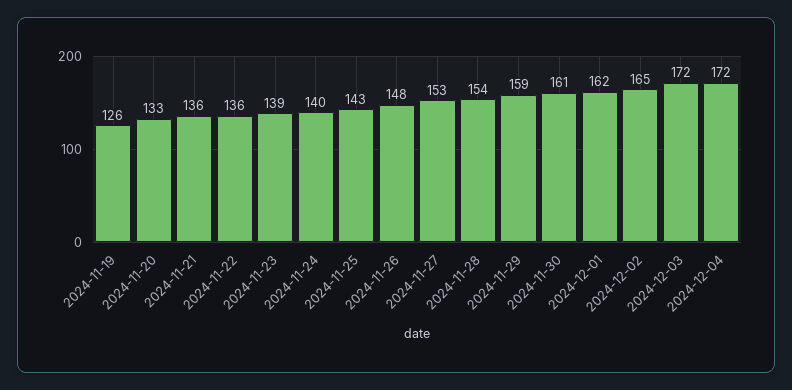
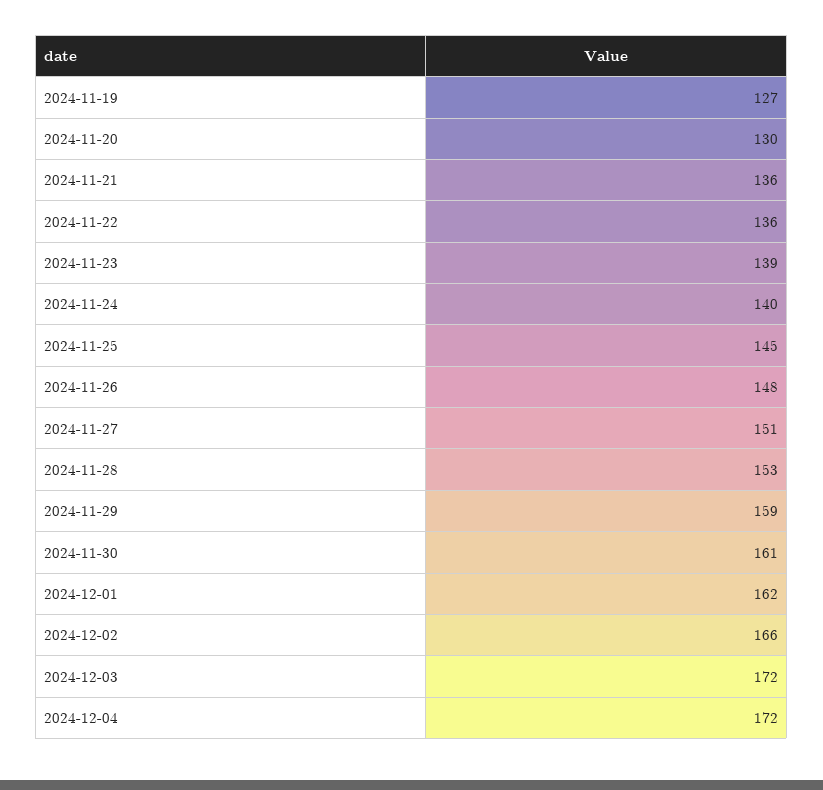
2024-11-19: 126 -> 127
2024-11-20: 133 -> 130
2024-11-25: 143 -> 145
2024-11-27: 153 -> 151
2024-11-28: 154 -> 153
2024-12-02: 165 -> 166

